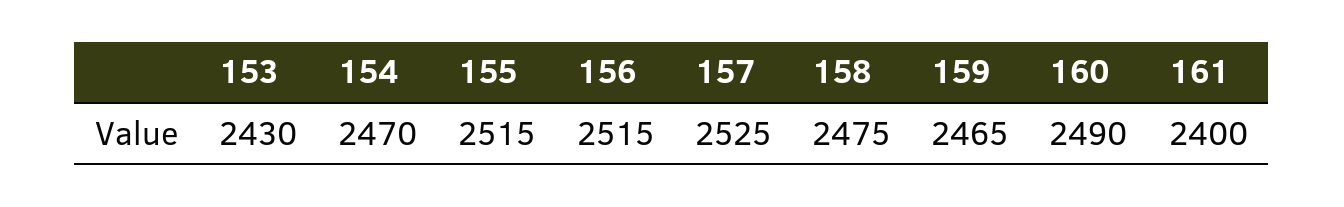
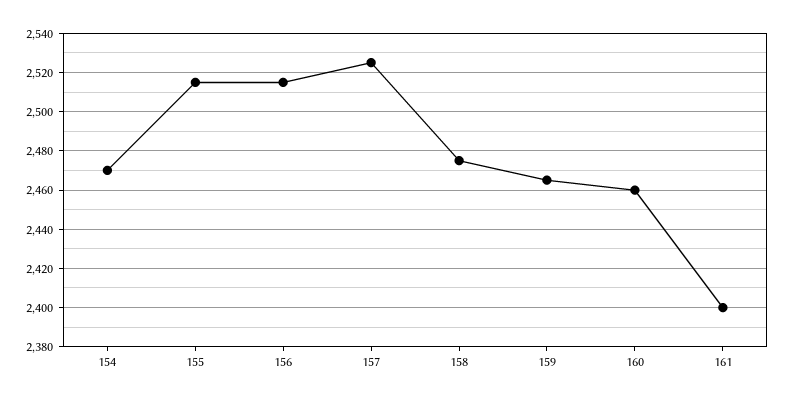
153: 2430 -> none
160: 2490 -> 2460

